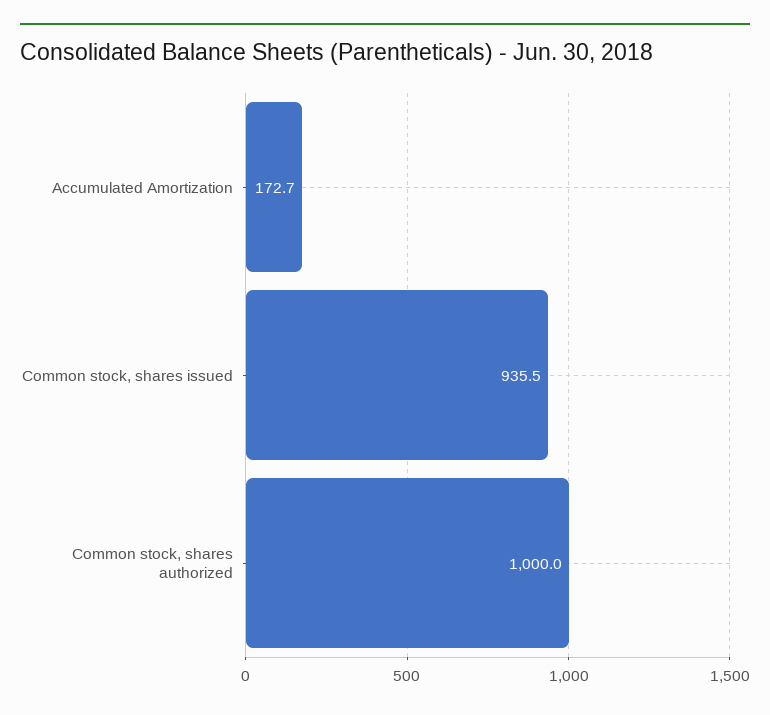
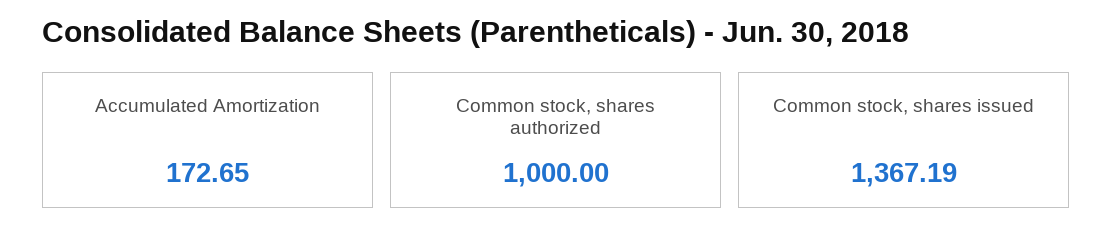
Common stock, shares issued: 935.5 -> 1367.19

